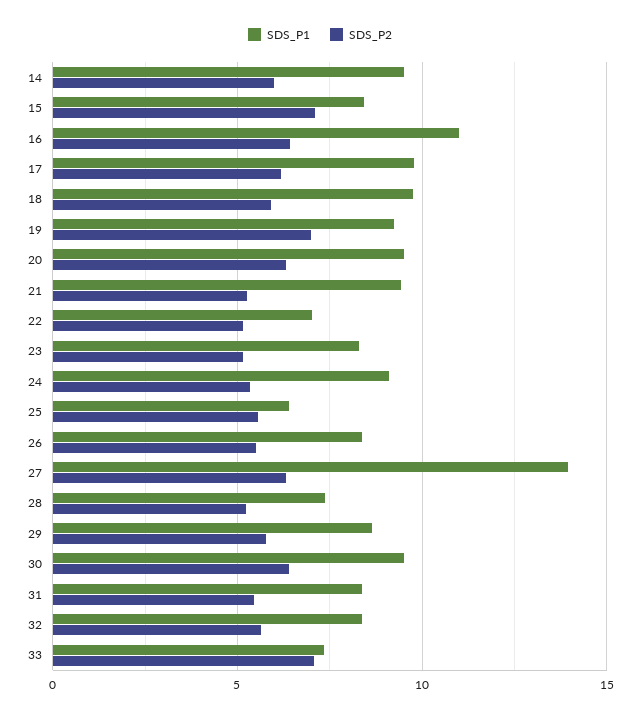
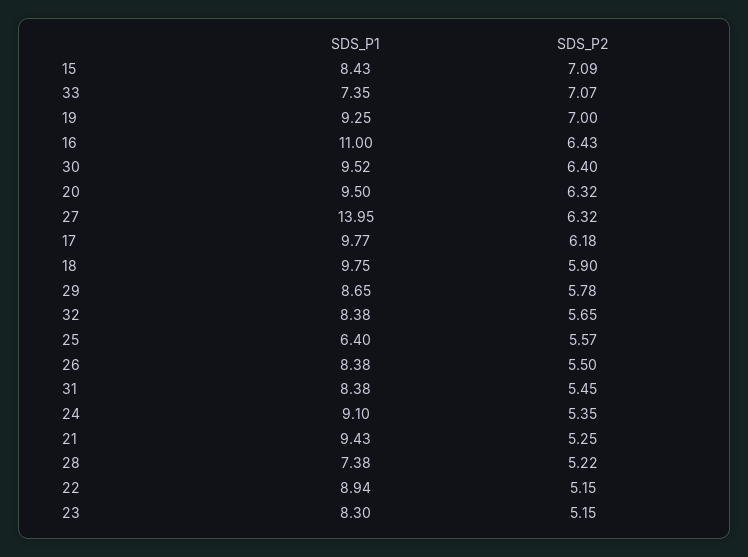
SDS_P1, 14: 9.5 -> none
SDS_P2, 14: 6 -> none
SDS_P1, 22: 7 -> 8.94

